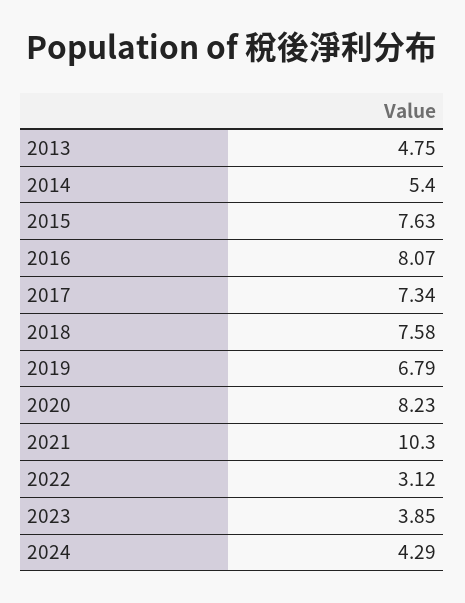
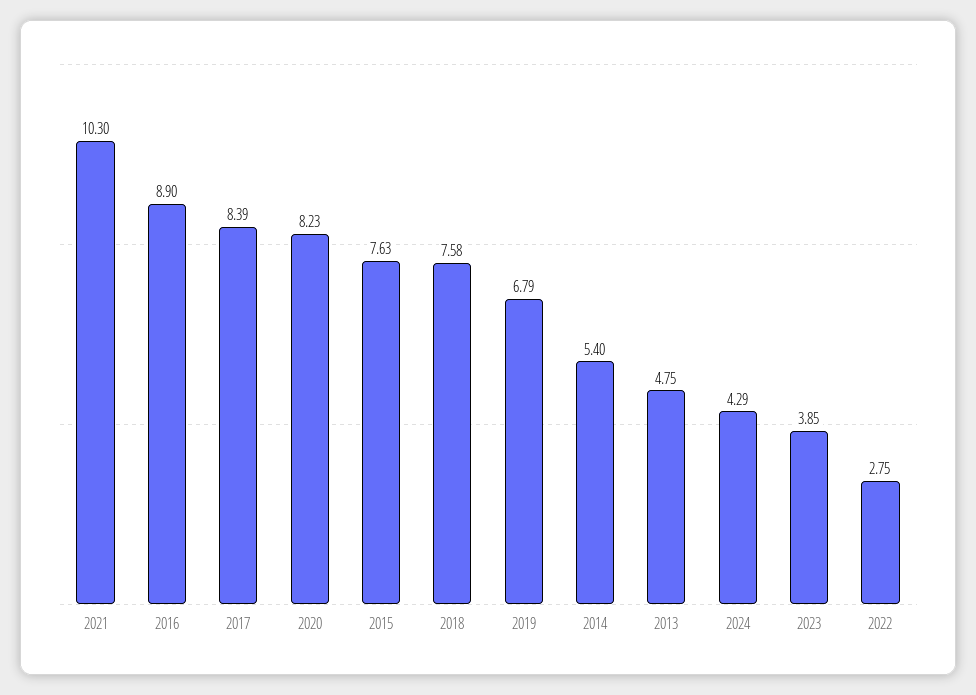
2016: 8.07 -> 8.9
2017: 7.34 -> 8.39
2022: 3.12 -> 2.75

